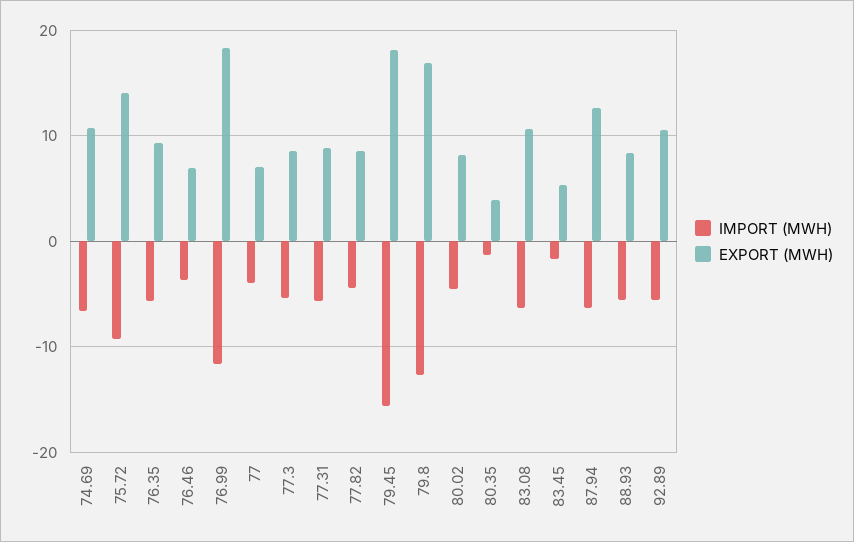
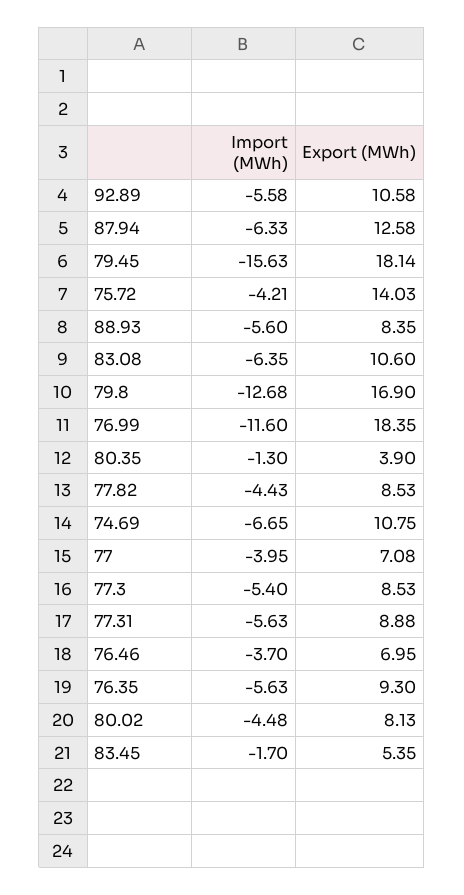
IMPORT (MWH), 75.72: -9 -> -4.21

